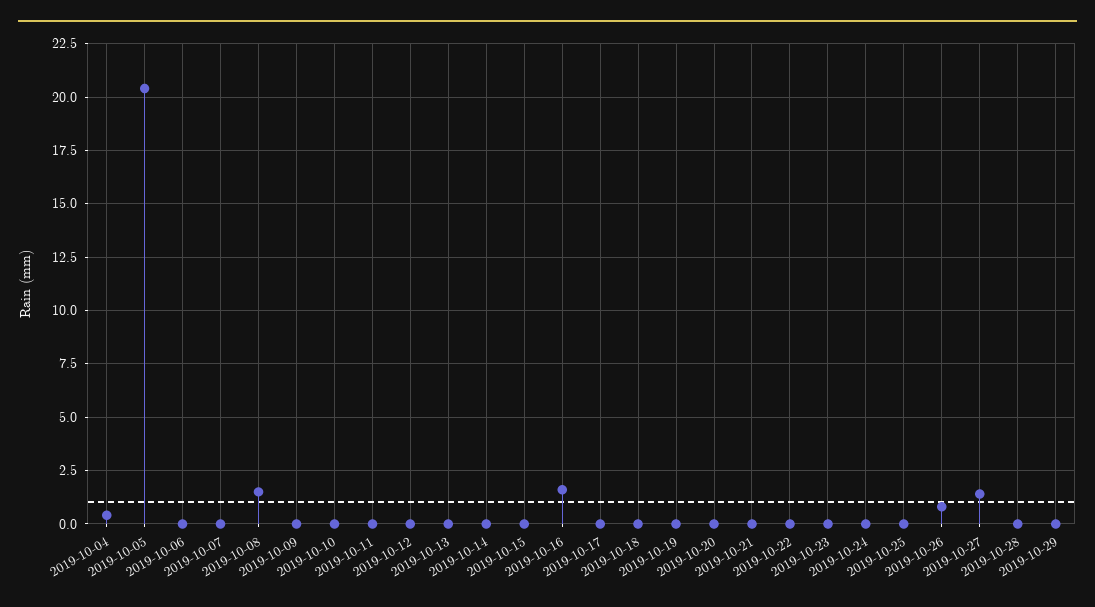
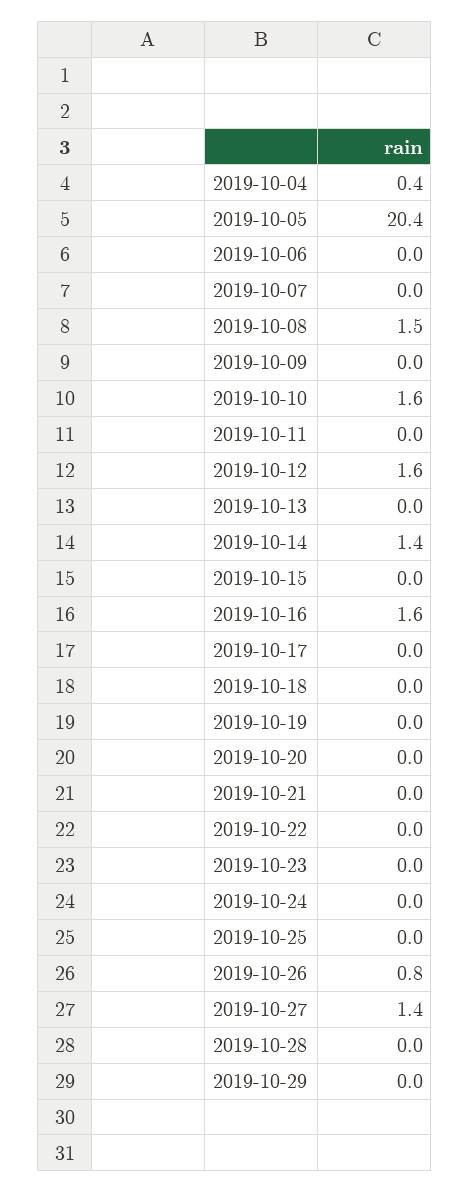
2019-10-10: 0 -> 1.6
2019-10-12: 0 -> 1.6
2019-10-14: 0 -> 1.4

